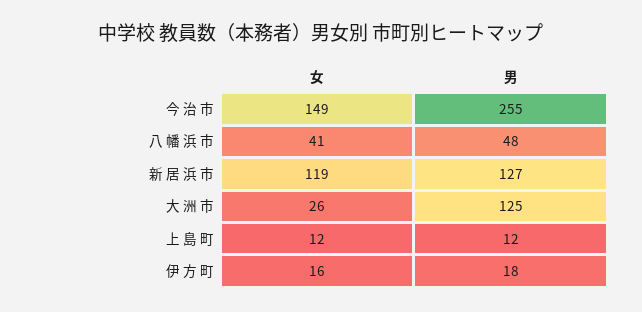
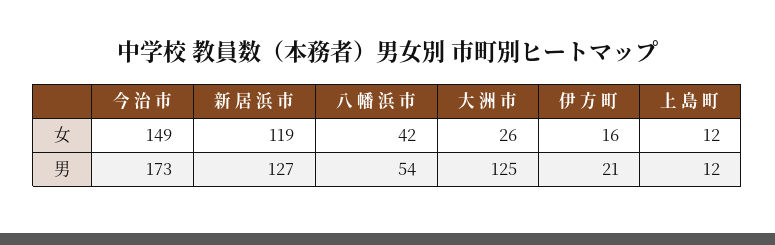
男, 今 治 市: 255 -> 173
女, 八 幡 浜 市: 41 -> 42
男, 八 幡 浜 市: 48 -> 54
男, 伊 方 町: 18 -> 21

